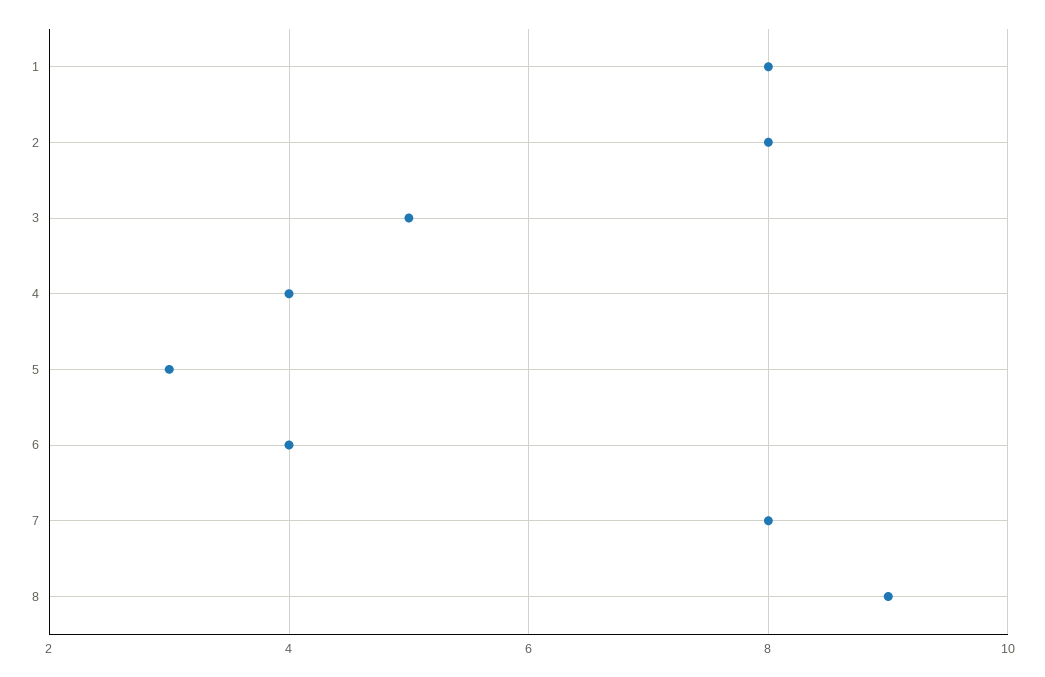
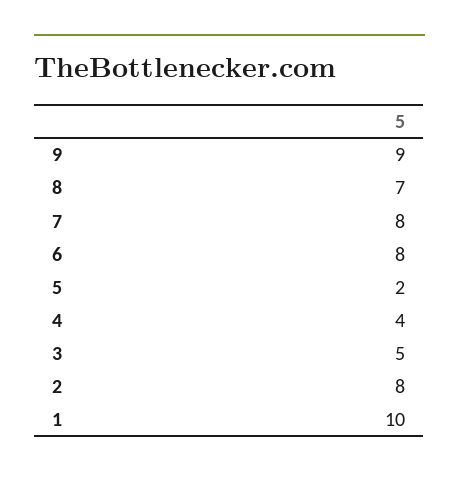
1: 8 -> 10
5: 3 -> 2
6: 4 -> 8
8: 9 -> 7
9: none -> 9

